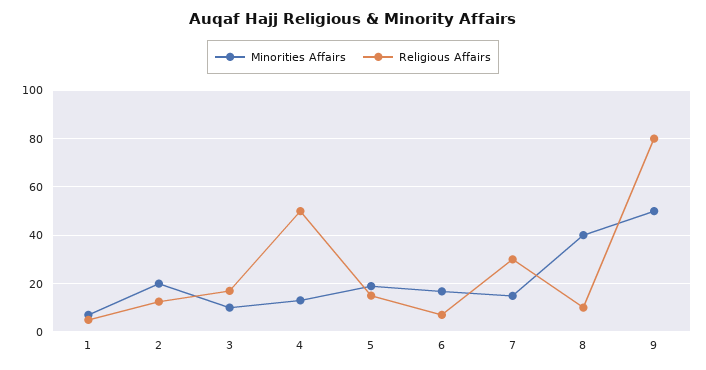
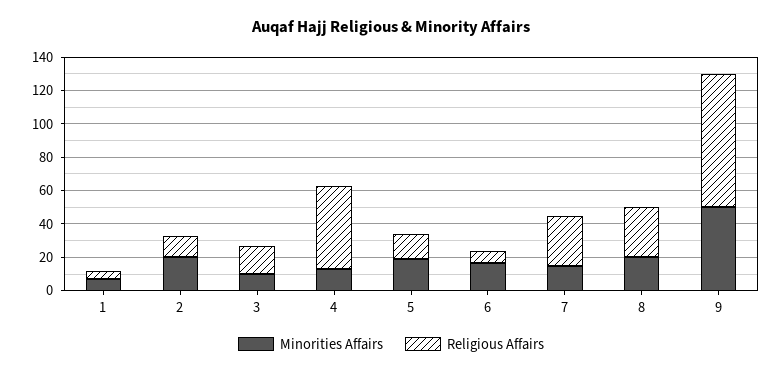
Minorities Affairs, 8: 40 -> 20
Religious Affairs, 8: 10 -> 30

